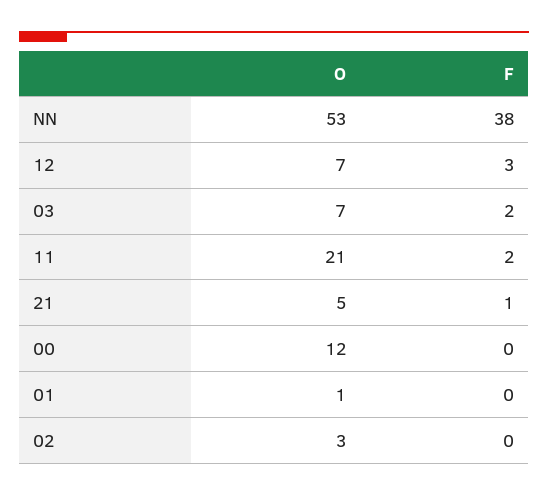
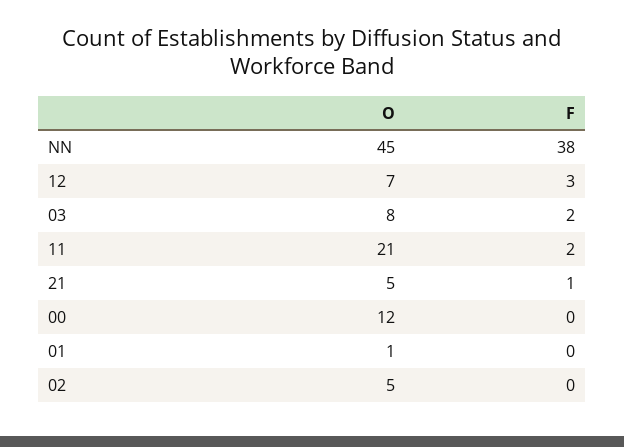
O, NN: 53 -> 45
O, 03: 7 -> 8
O, 02: 3 -> 5

